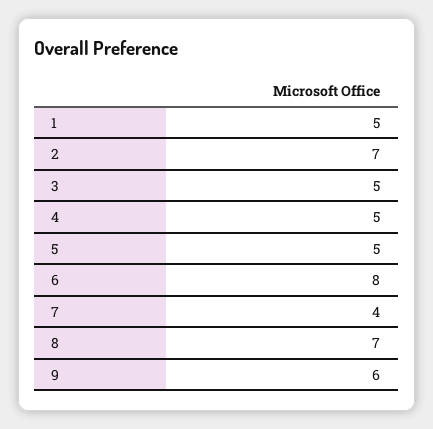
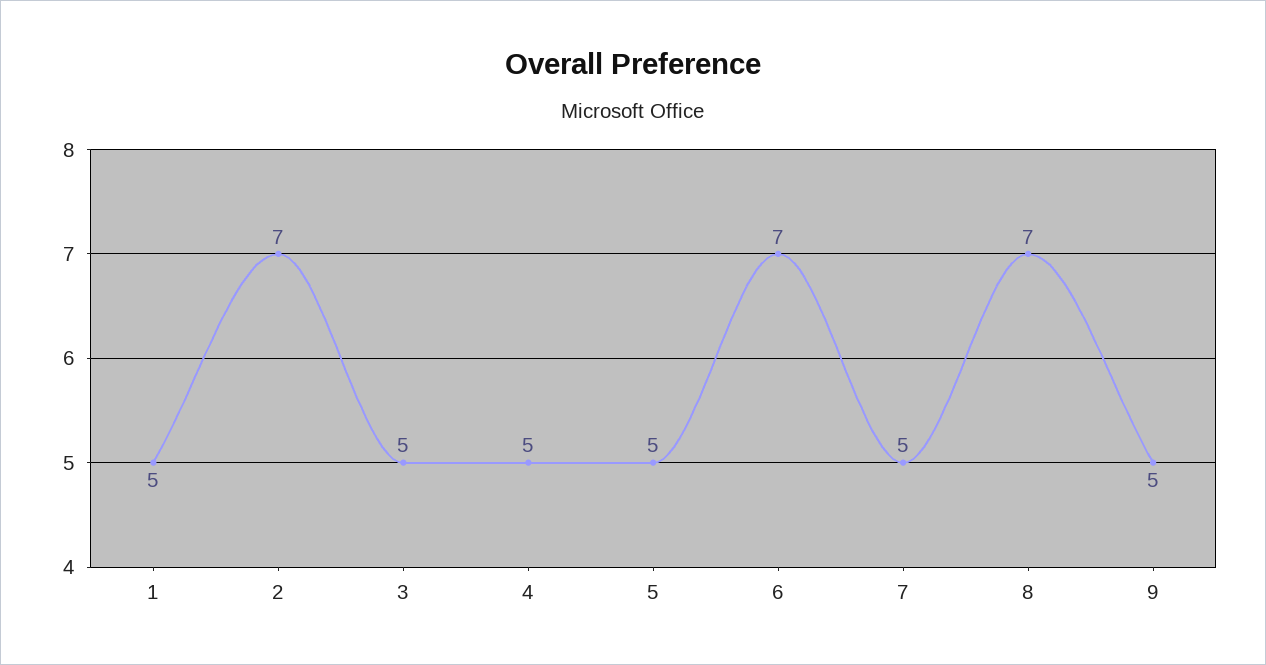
6: 8 -> 7
7: 4 -> 5
9: 6 -> 5

